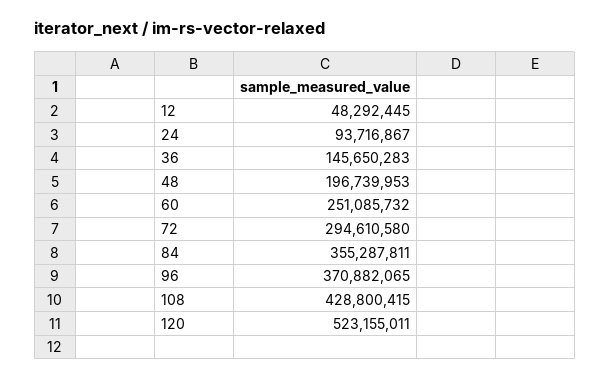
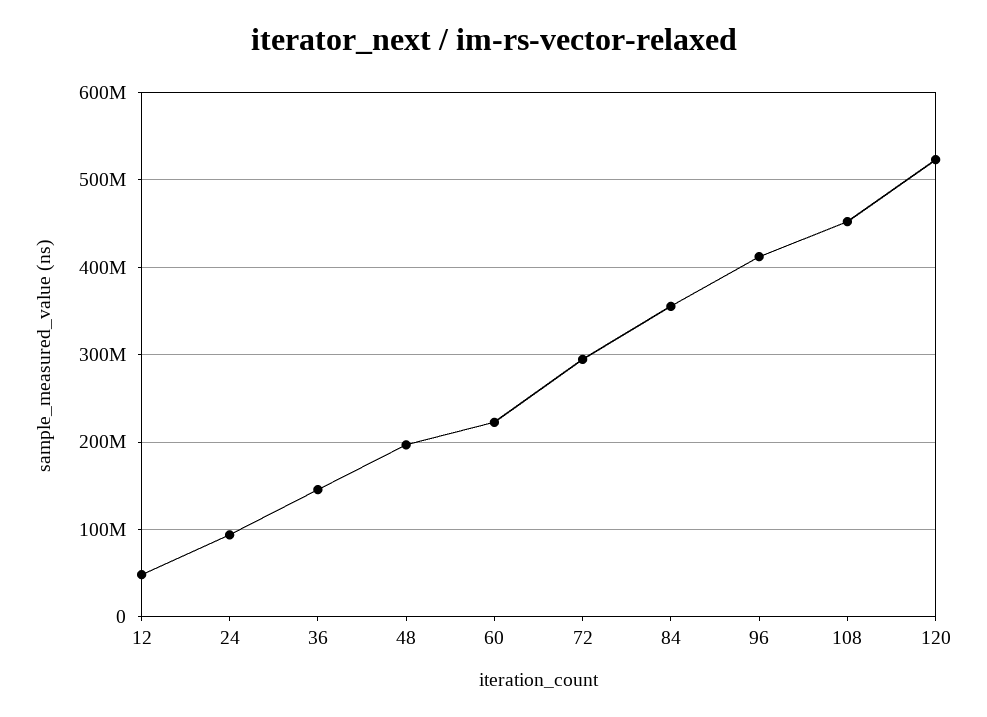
60: 251085732 -> 220000000
96: 370882065 -> 410000000
108: 428800415 -> 450000000

